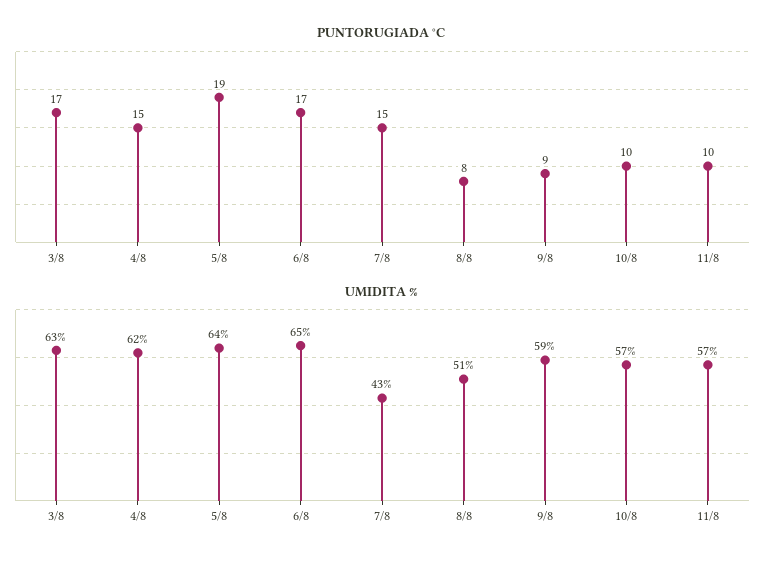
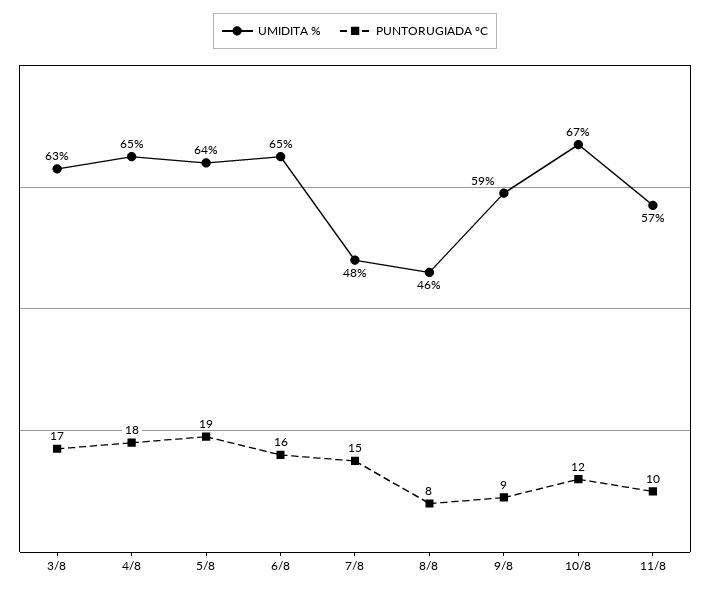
PUNTORUGIADA °C, 4/8: 15 -> 18
PUNTORUGIADA °C, 6/8: 17 -> 16
PUNTORUGIADA °C, 10/8: 10 -> 12
UMIDITA %, 4/8: 62 -> 65
UMIDITA %, 7/8: 43 -> 48
UMIDITA %, 8/8: 51 -> 46
UMIDITA %, 10/8: 57 -> 67

